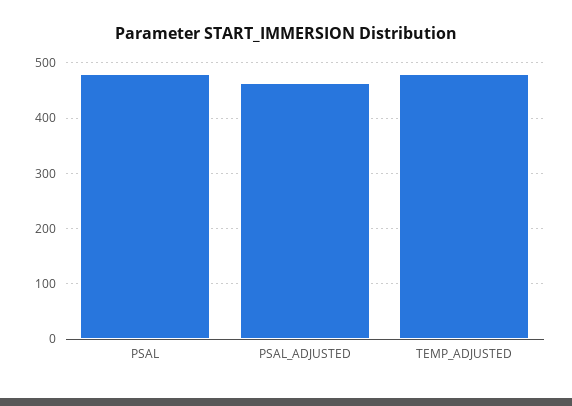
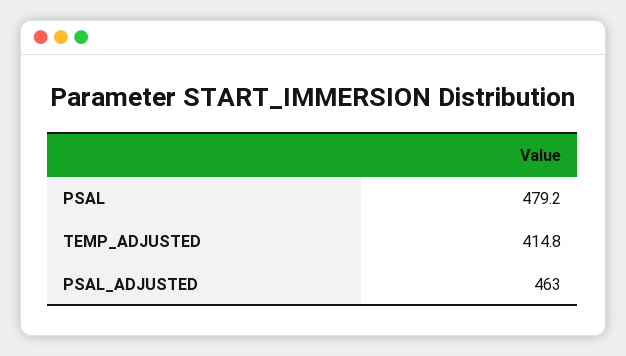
TEMP_ADJUSTED: 480 -> 414.8

